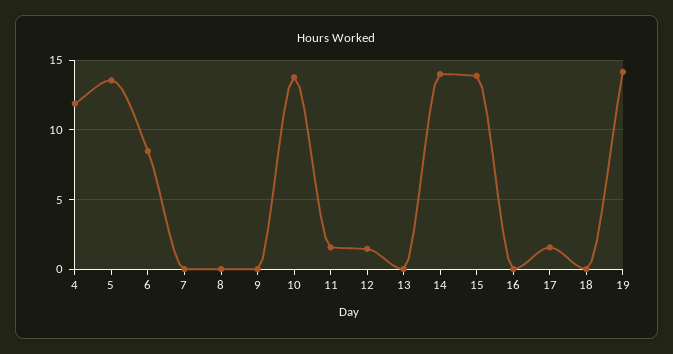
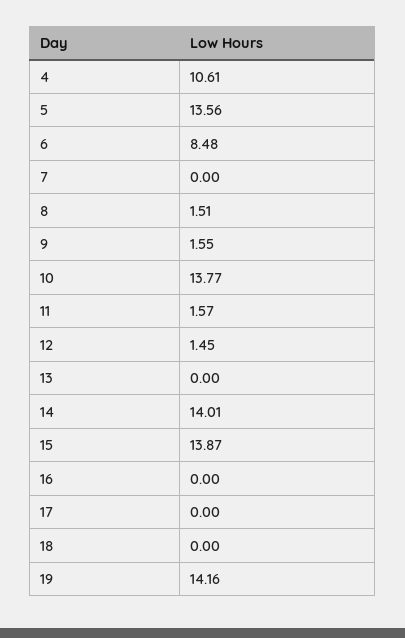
4: 12 -> 10.61
8: 0 -> 1.51
9: 0 -> 1.55
17: 1.5 -> 0

